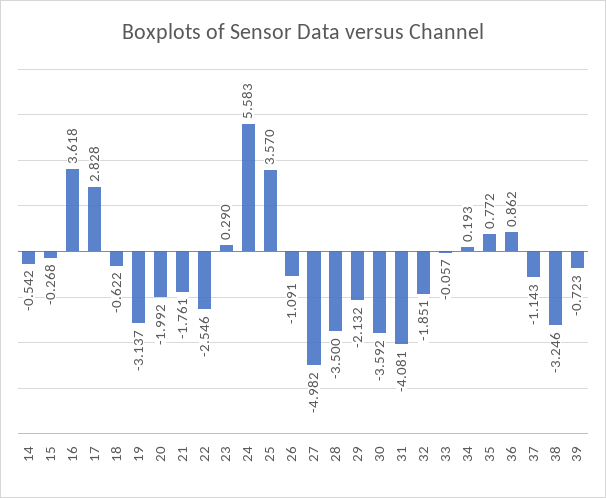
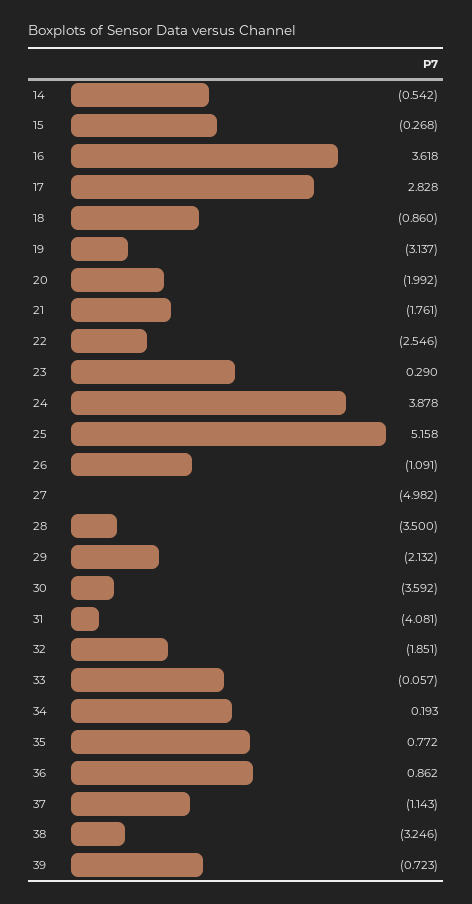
18: -0.622 -> -0.86
24: 5.583 -> 3.878
25: 3.57 -> 5.158

